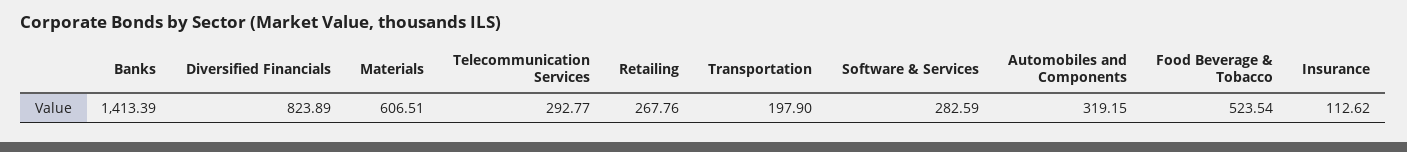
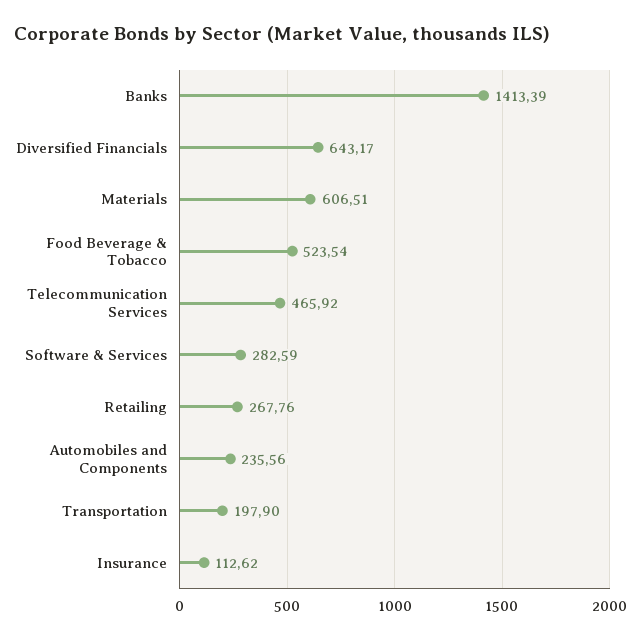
Diversified Financials: 823.89 -> 643.17
Telecommunication Services: 292.77 -> 465.92
Automobiles and Components: 319.15 -> 235.56

